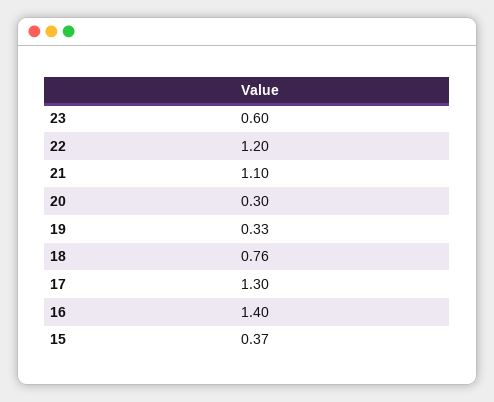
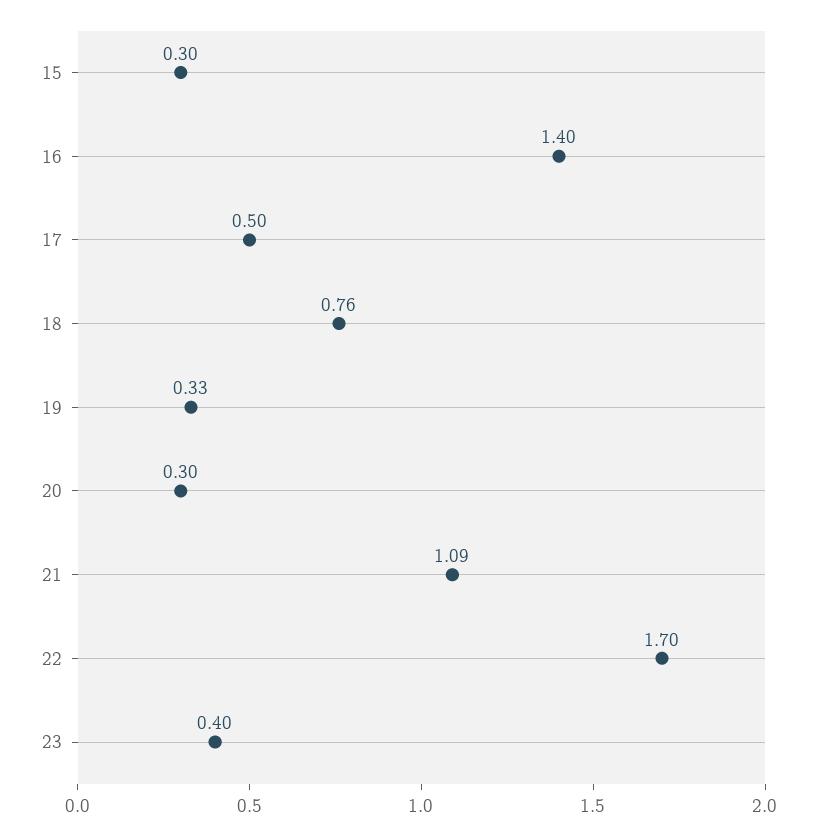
23: 0.6 -> 0.4
22: 1.2 -> 1.7
21: 1.1 -> 1.09
17: 1.3 -> 0.5
15: 0.37 -> 0.3

